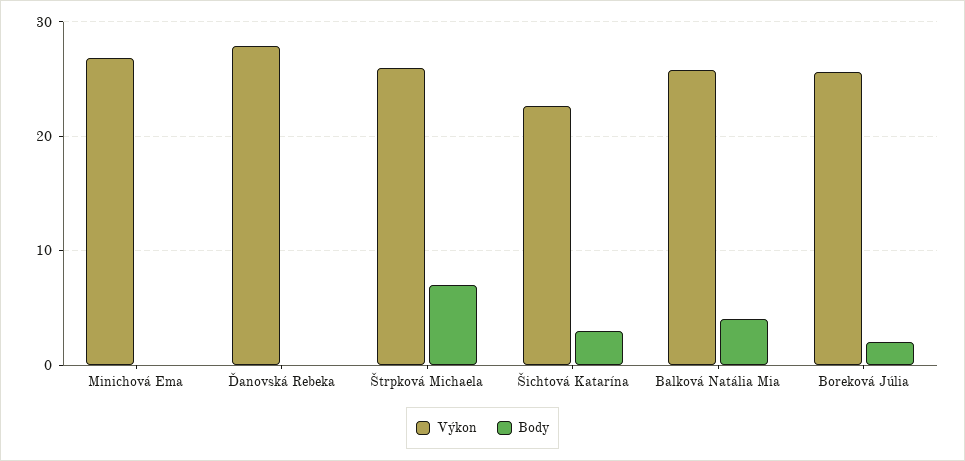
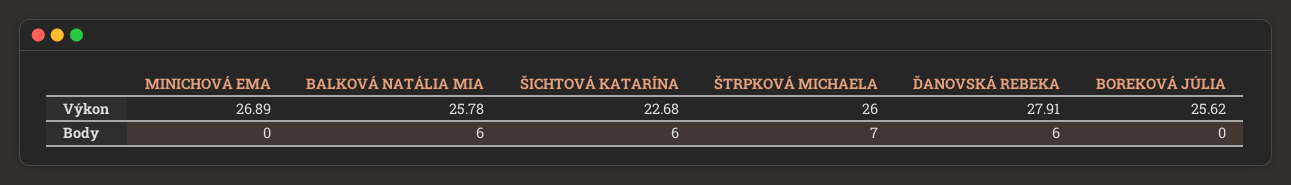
Body, Ďanovská Rebeka: 0 -> 6
Body, Šichtová Katarína: 3 -> 6
Body, Balková Natália Mia: 4 -> 6
Body, Boreková Júlia: 2 -> 0

